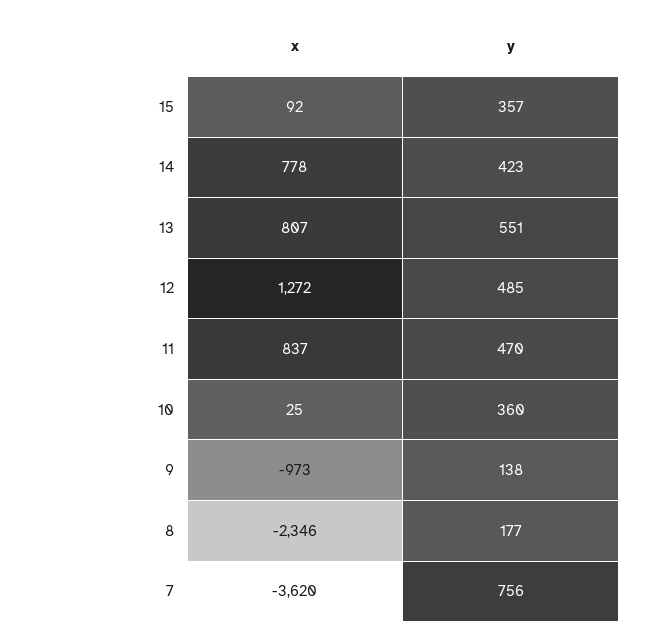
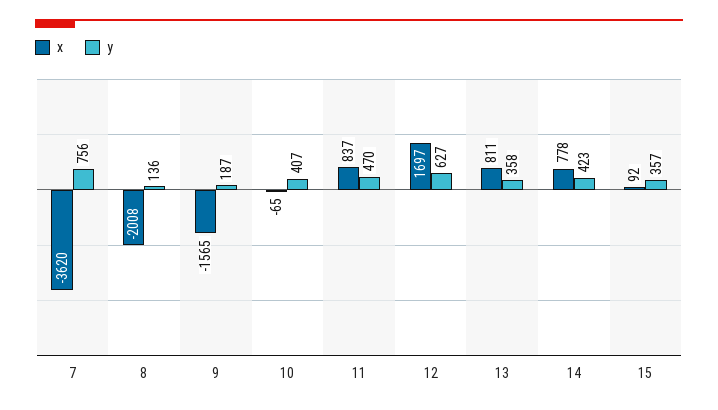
x, 13: 807 -> 811
y, 13: 551 -> 358
x, 12: 1272 -> 1697
y, 12: 485 -> 627
x, 10: 25 -> -65
y, 10: 360 -> 407
x, 9: -973 -> -1565
y, 9: 138 -> 187
x, 8: -2346 -> -2008
y, 8: 177 -> 136

